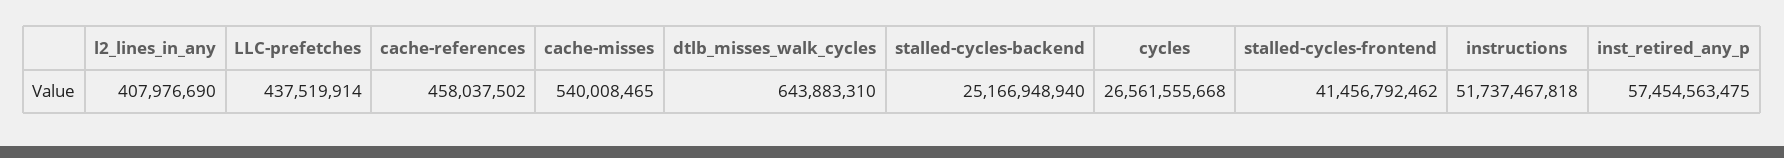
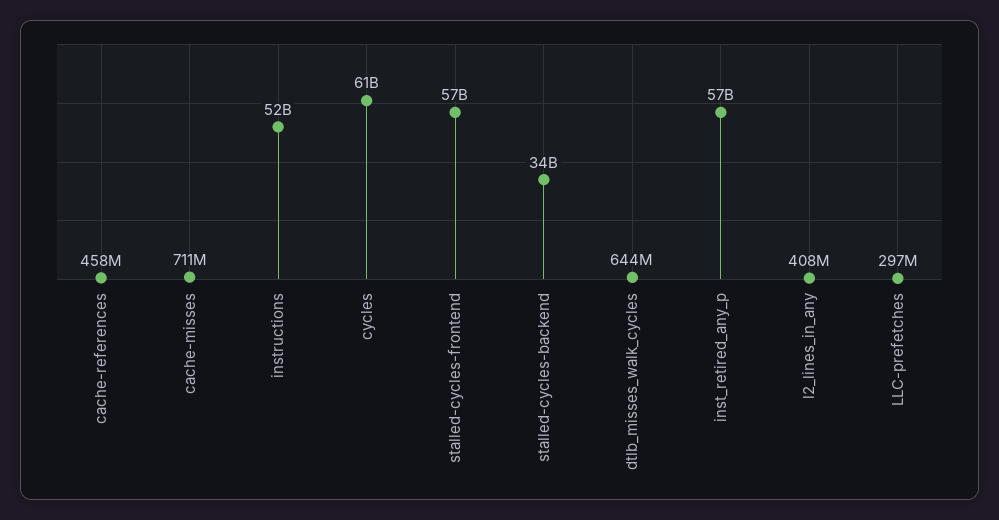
LLC-prefetches: 437519914 -> 297000000
cache-misses: 540008465 -> 711000000
stalled-cycles-backend: 25166948940 -> 34000000000
cycles: 26561555668 -> 61000000000
stalled-cycles-frontend: 41456792462 -> 57000000000

